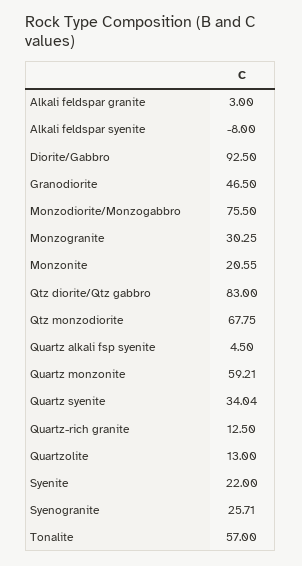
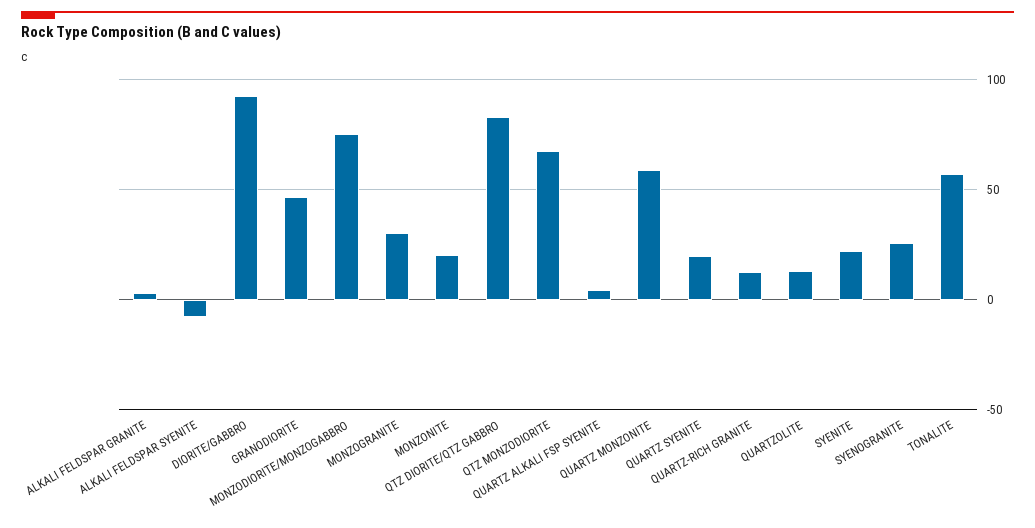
Quartz syenite: 34.04 -> 20

